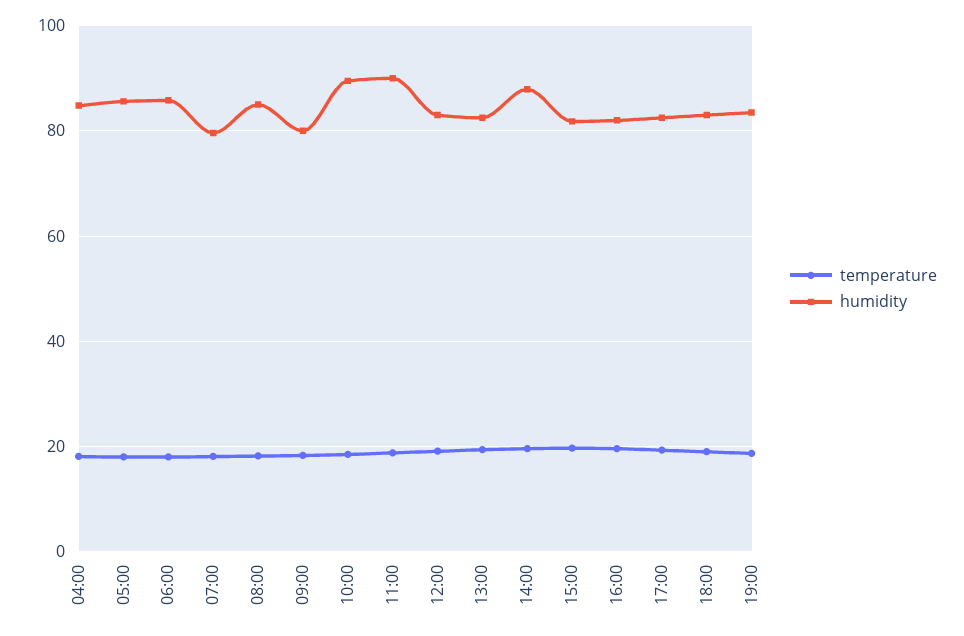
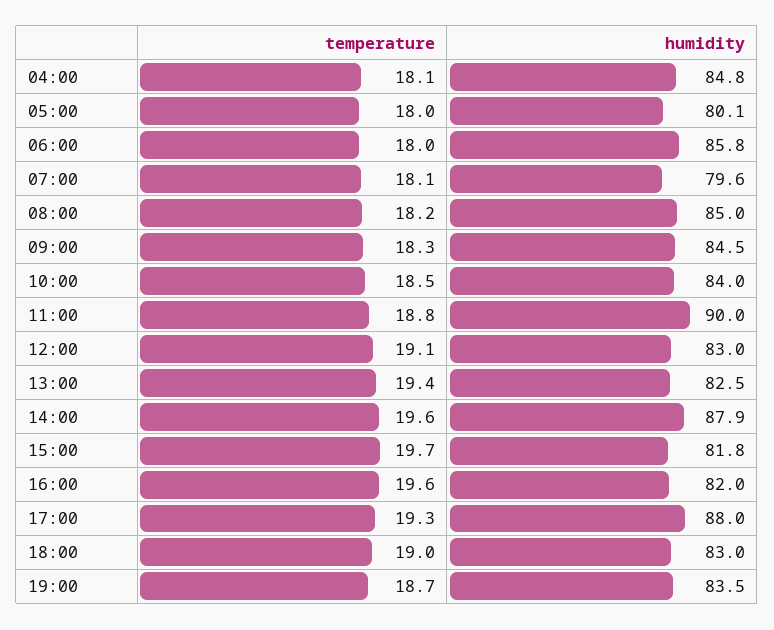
humidity, 05:00: 86 -> 80.1
humidity, 09:00: 80 -> 84.5
humidity, 10:00: 90 -> 84
humidity, 17:00: 82 -> 88

